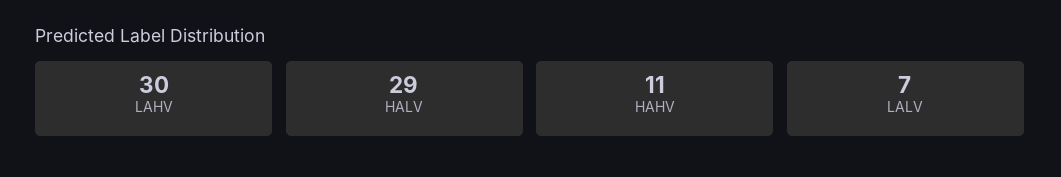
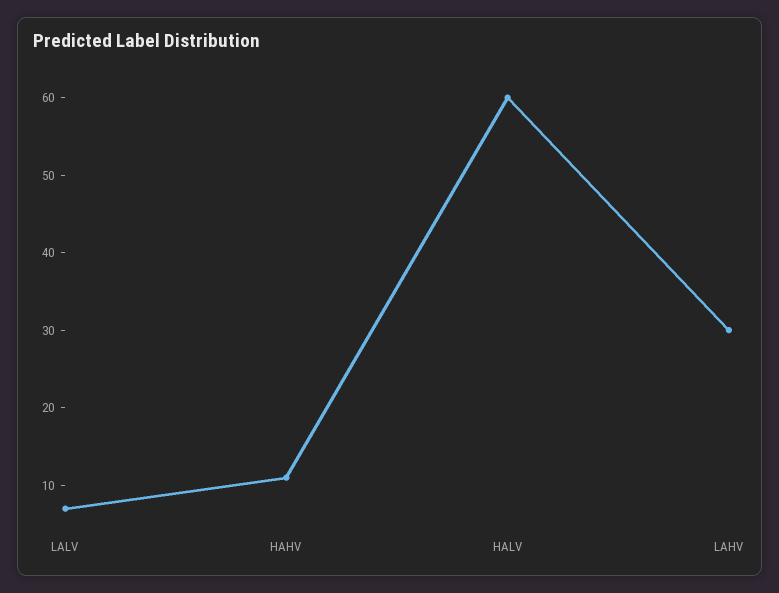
HALV: 29 -> 60

